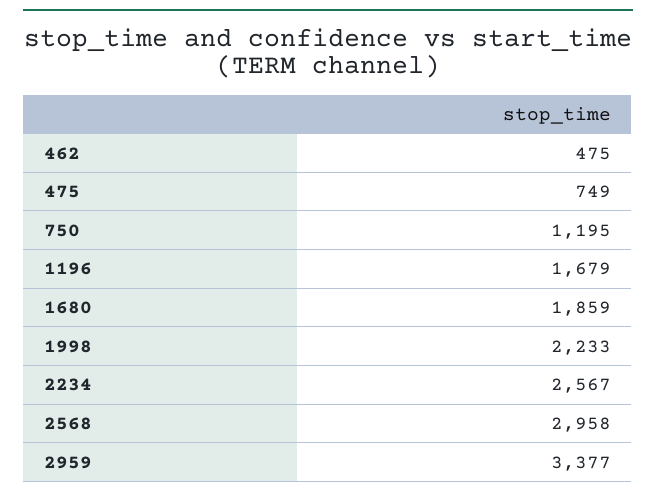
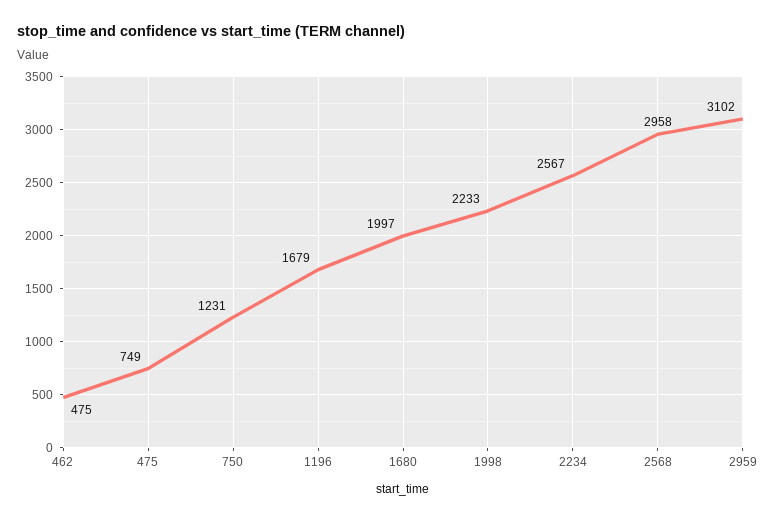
750: 1195 -> 1231
1680: 1859 -> 1997
2959: 3377 -> 3102

